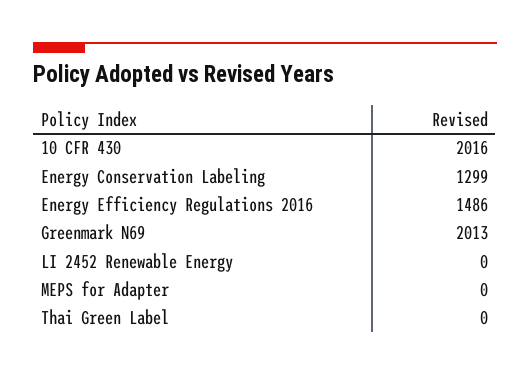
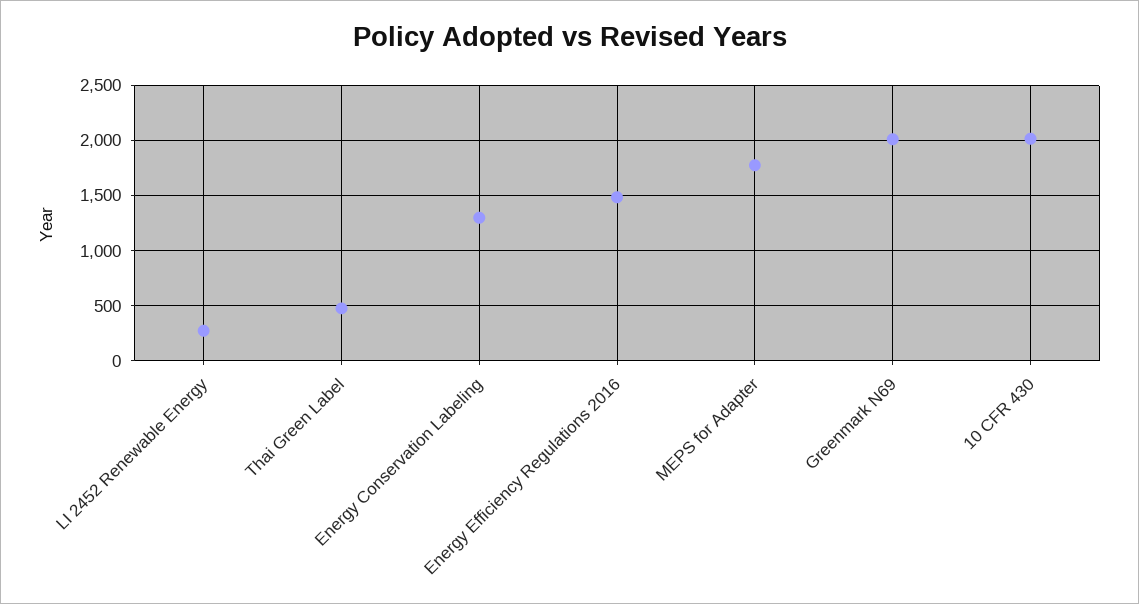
LI 2452 Renewable Energy: 0 -> 300
MEPS for Adapter: 0 -> 1800
Thai Green Label: 0 -> 500

